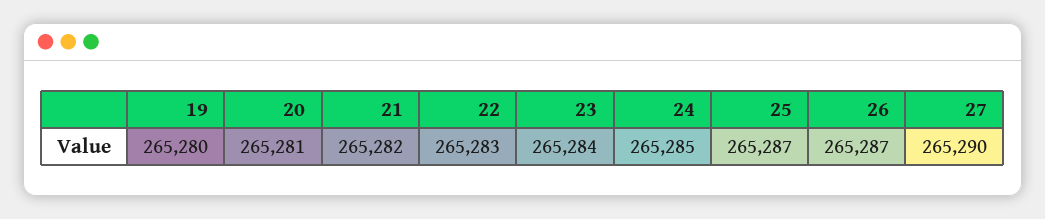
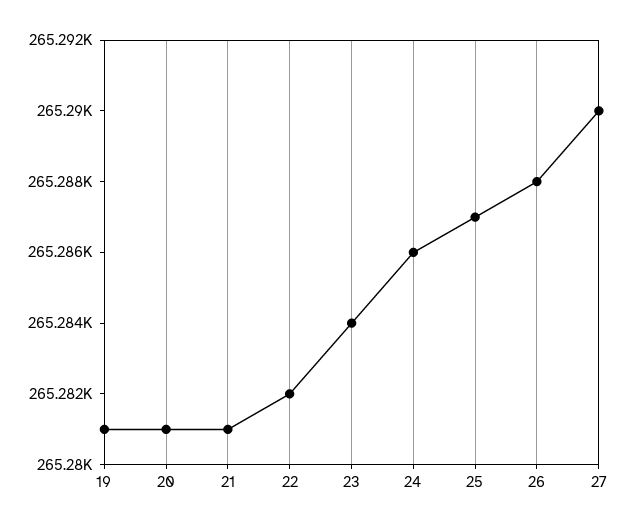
19: 265280 -> 265281
21: 265282 -> 265281
22: 265283 -> 265282
24: 265285 -> 265286
26: 265287 -> 265288

